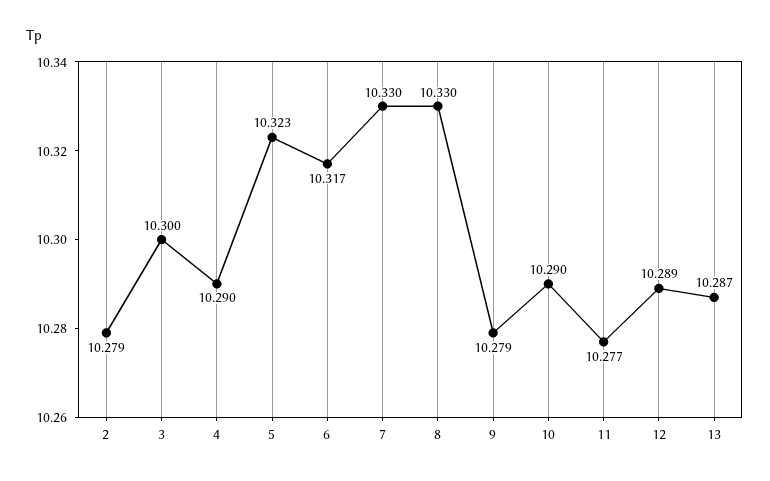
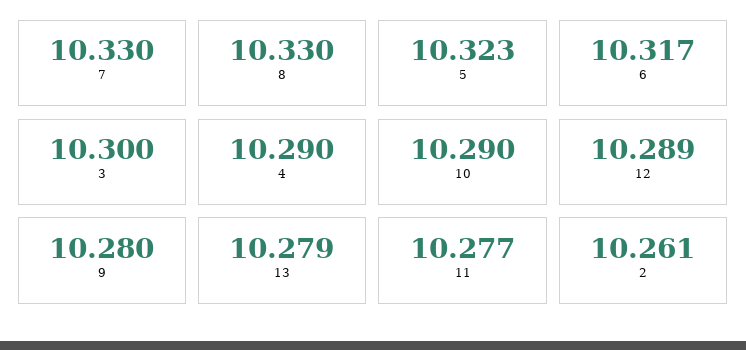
2: 10.279 -> 10.261
9: 10.279 -> 10.28
13: 10.287 -> 10.279

